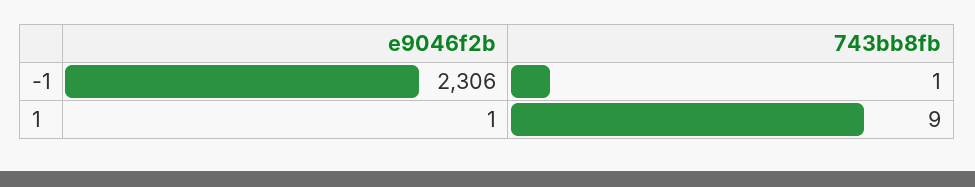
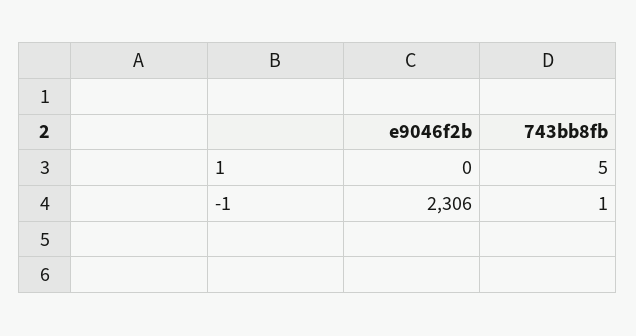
e9046f2b, 1: 1 -> 0
743bb8fb, 1: 9 -> 5

